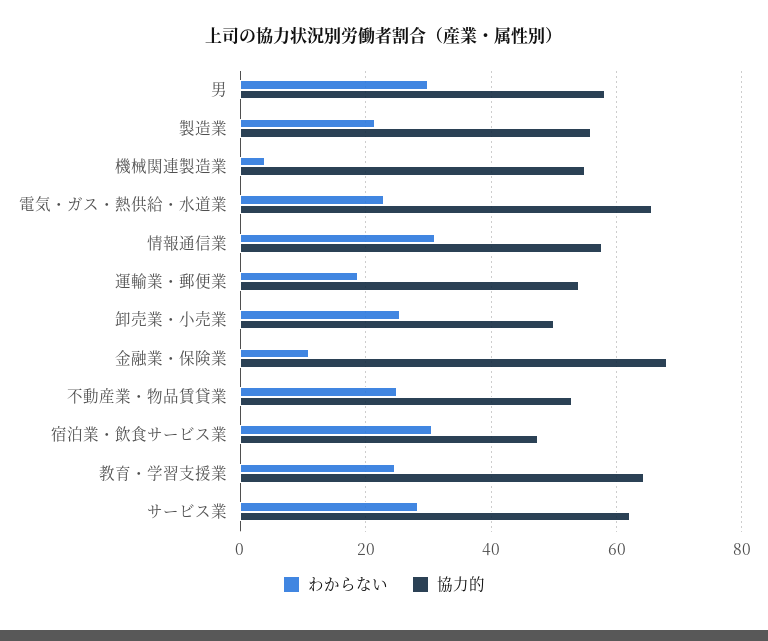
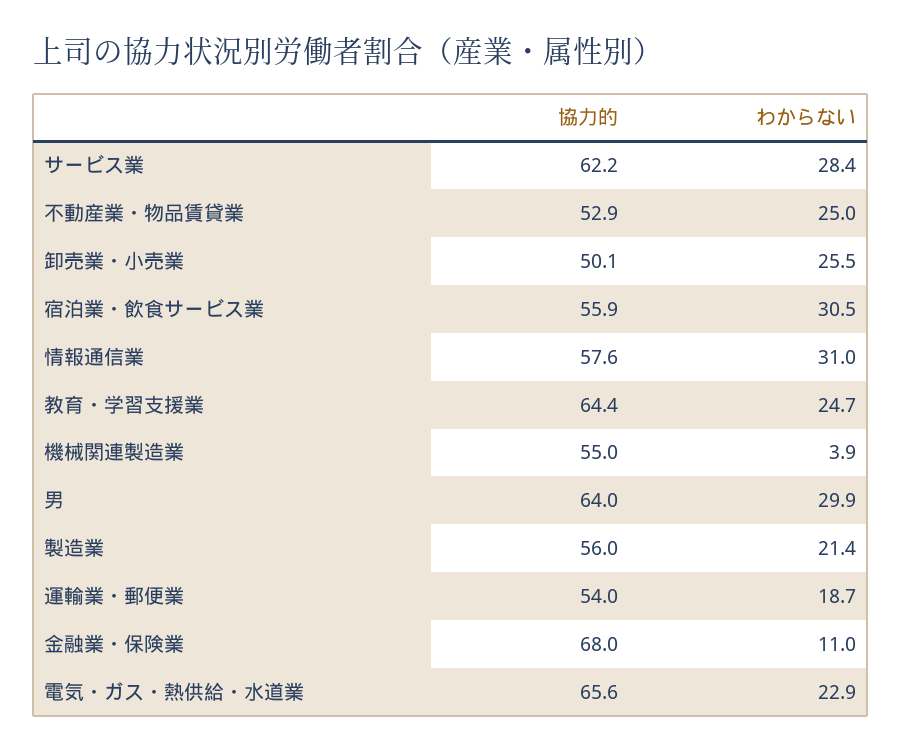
協力的, 男: 58 -> 64
協力的, 宿泊業・飲食サービス業: 48 -> 55.9

